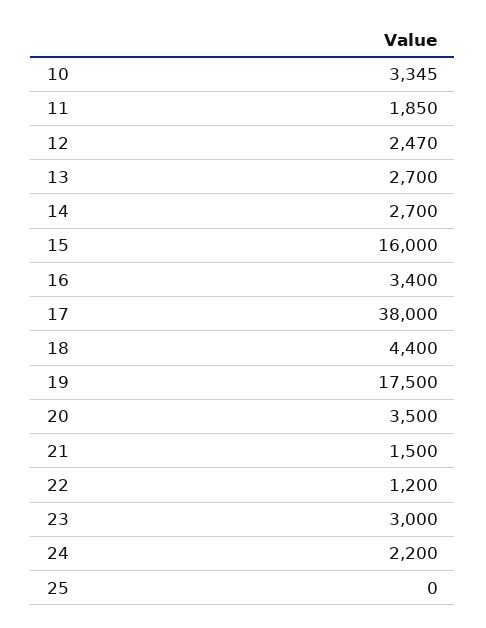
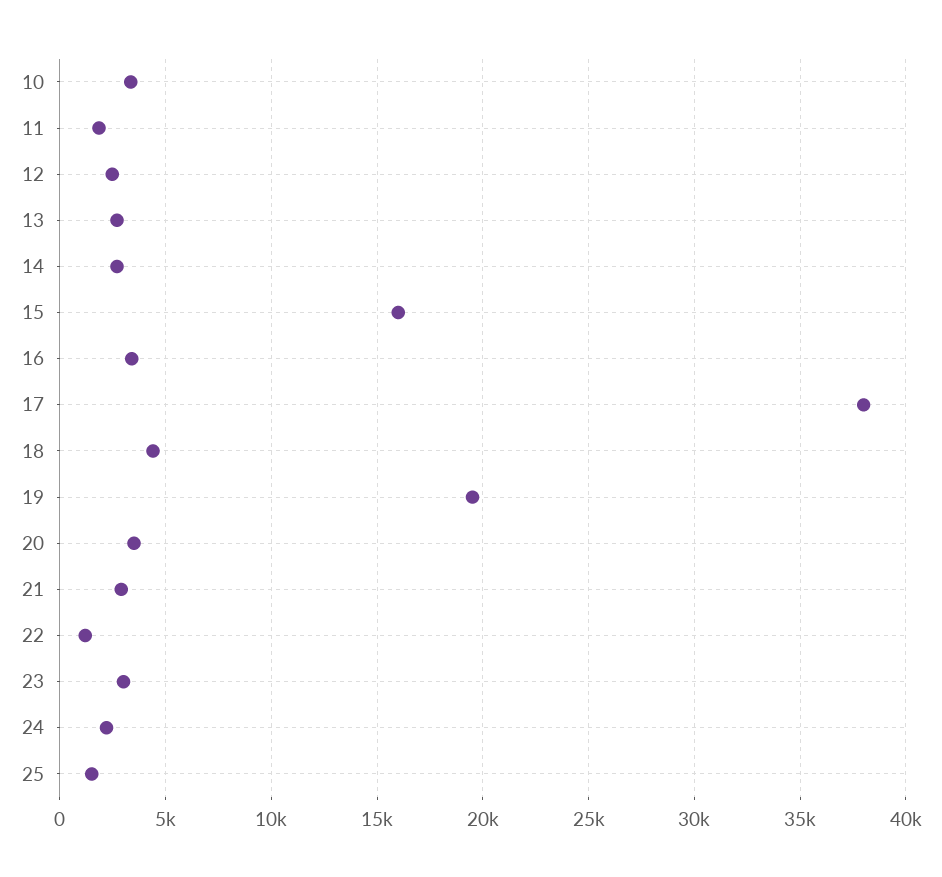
19: 17500 -> 19500
21: 1500 -> 3000
25: 0 -> 1500

